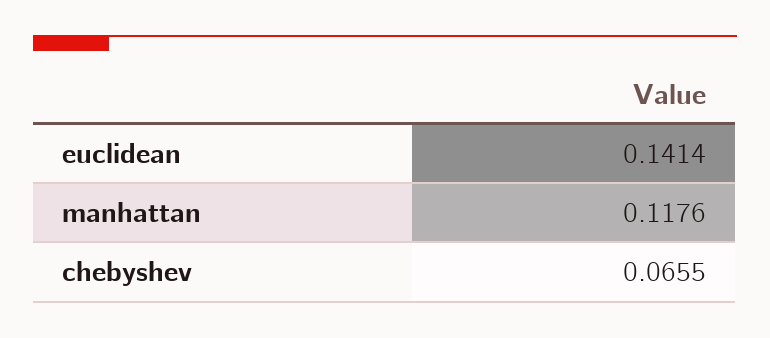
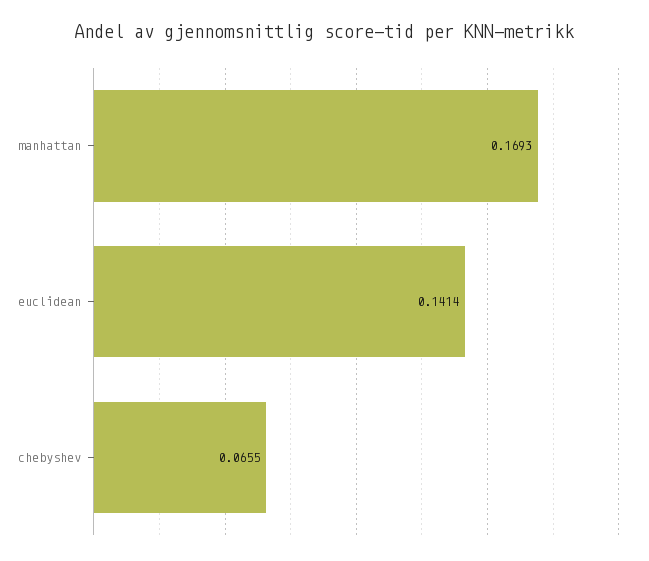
manhattan: 0.1176 -> 0.1693

